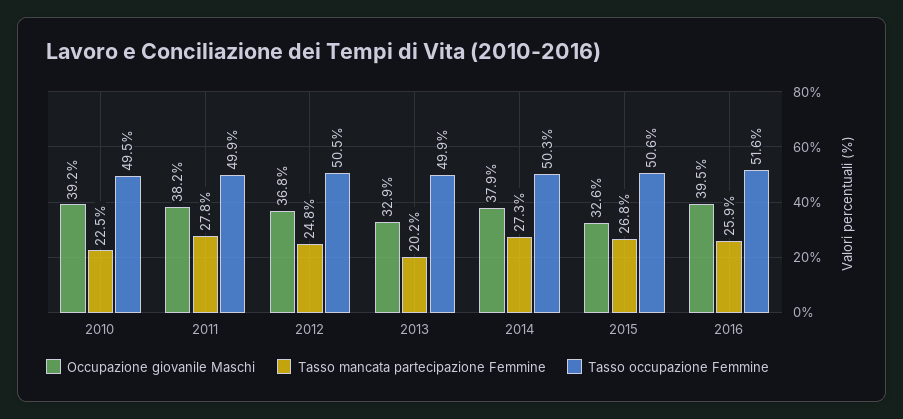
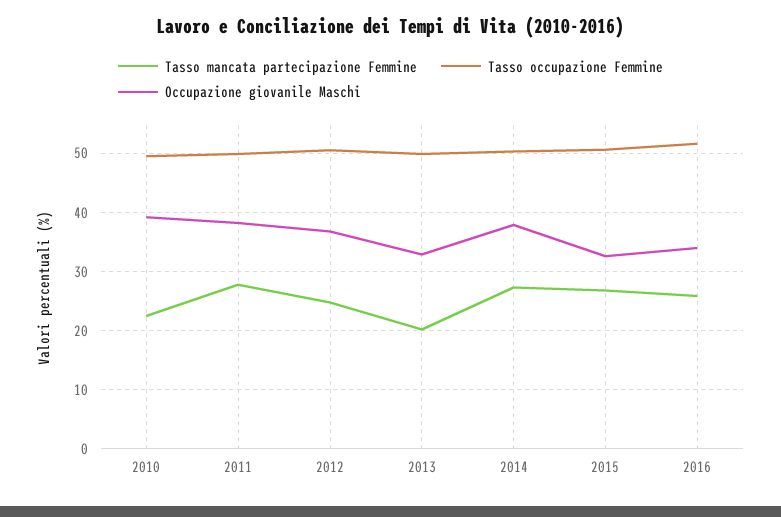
Occupazione giovanile Maschi, 2016: 39.5 -> 34

